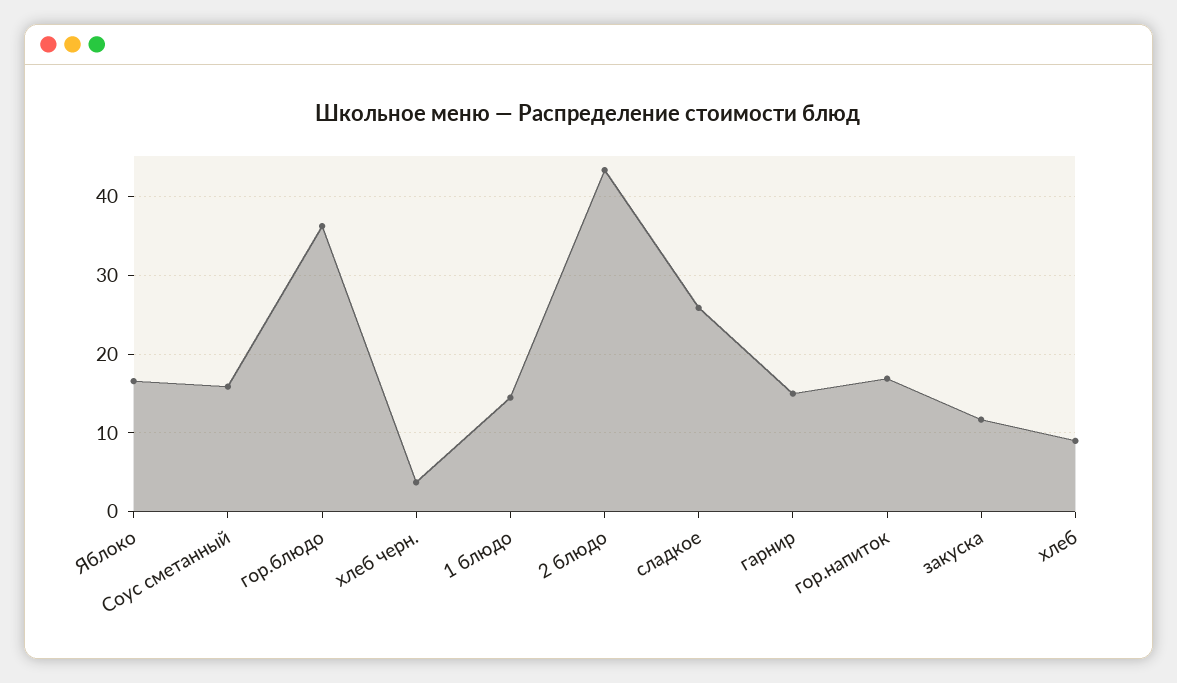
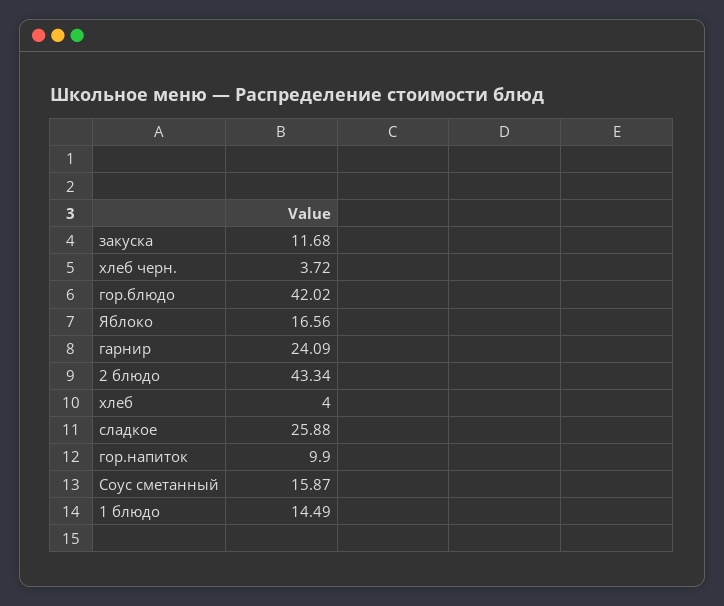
гор.блюдо: 36 -> 42.02
гарнир: 15 -> 24.09
гор.напиток: 17 -> 9.9
хлеб: 9 -> 4

